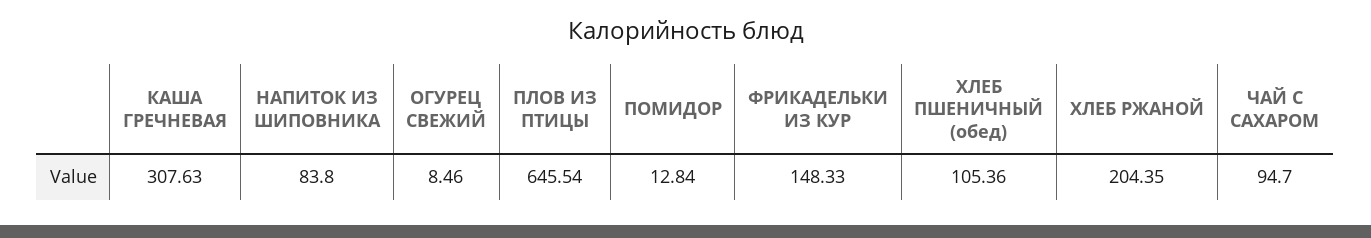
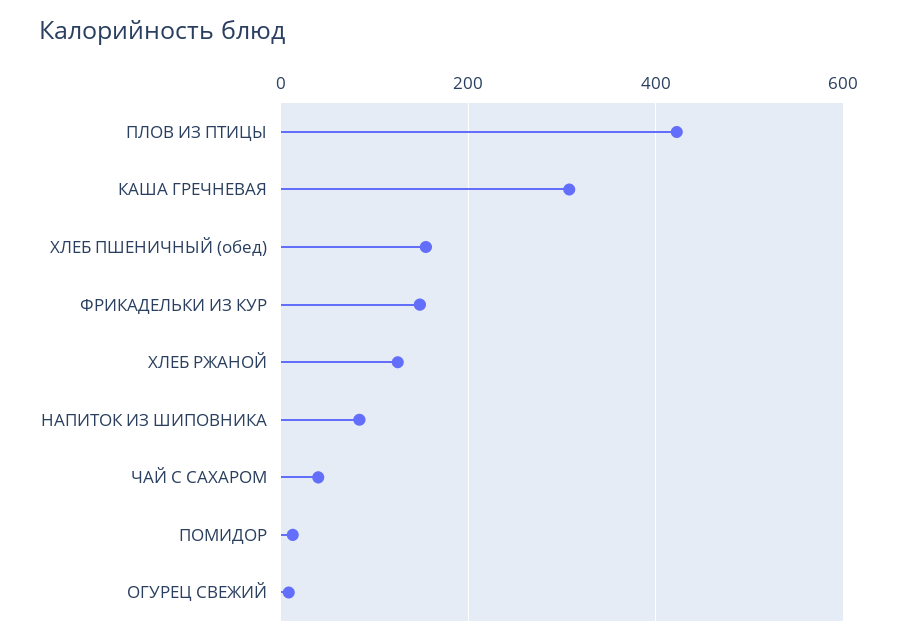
ПЛОВ ИЗ ПТИЦЫ: 645.54 -> 420
ХЛЕБ ПШЕНИЧНЫЙ (обед): 105.36 -> 160
ХЛЕБ РЖАНОЙ: 204.35 -> 120
ЧАЙ С САХАРОМ: 94.7 -> 40

